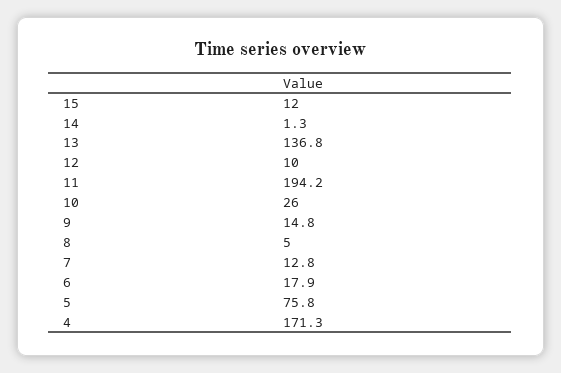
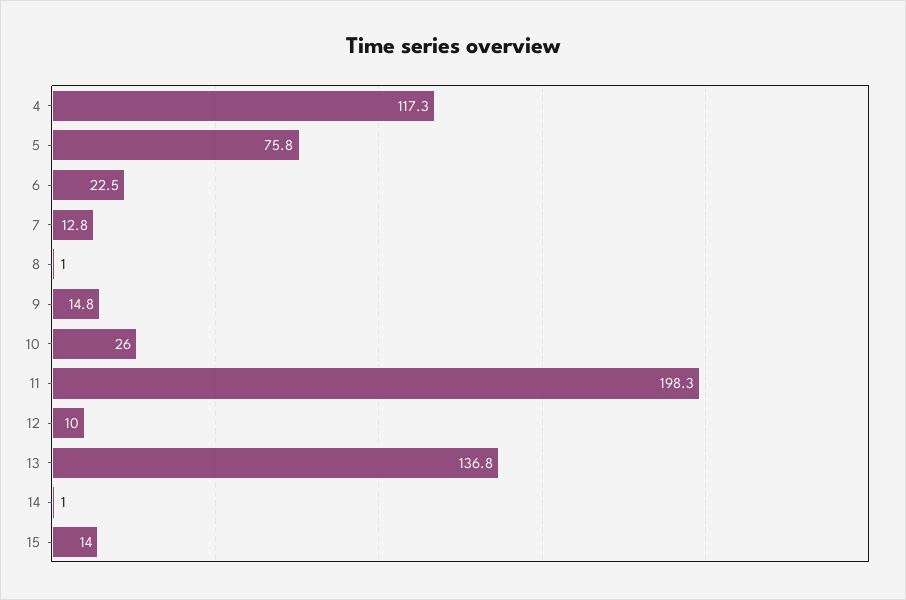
15: 12 -> 14
14: 1.3 -> 1
11: 194.2 -> 198.3
8: 5 -> 1
6: 17.9 -> 22.5
4: 171.3 -> 117.3

